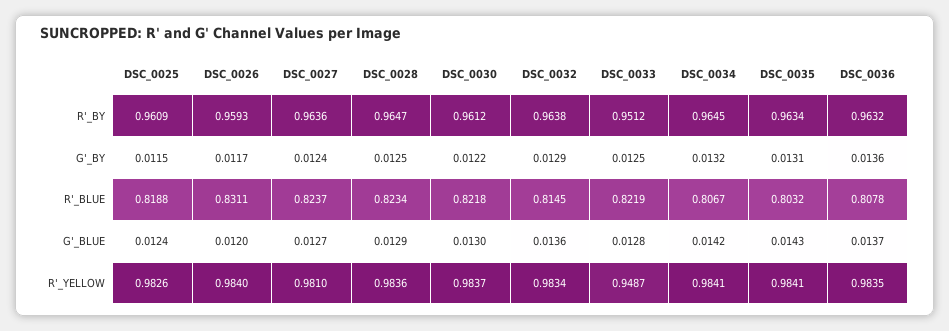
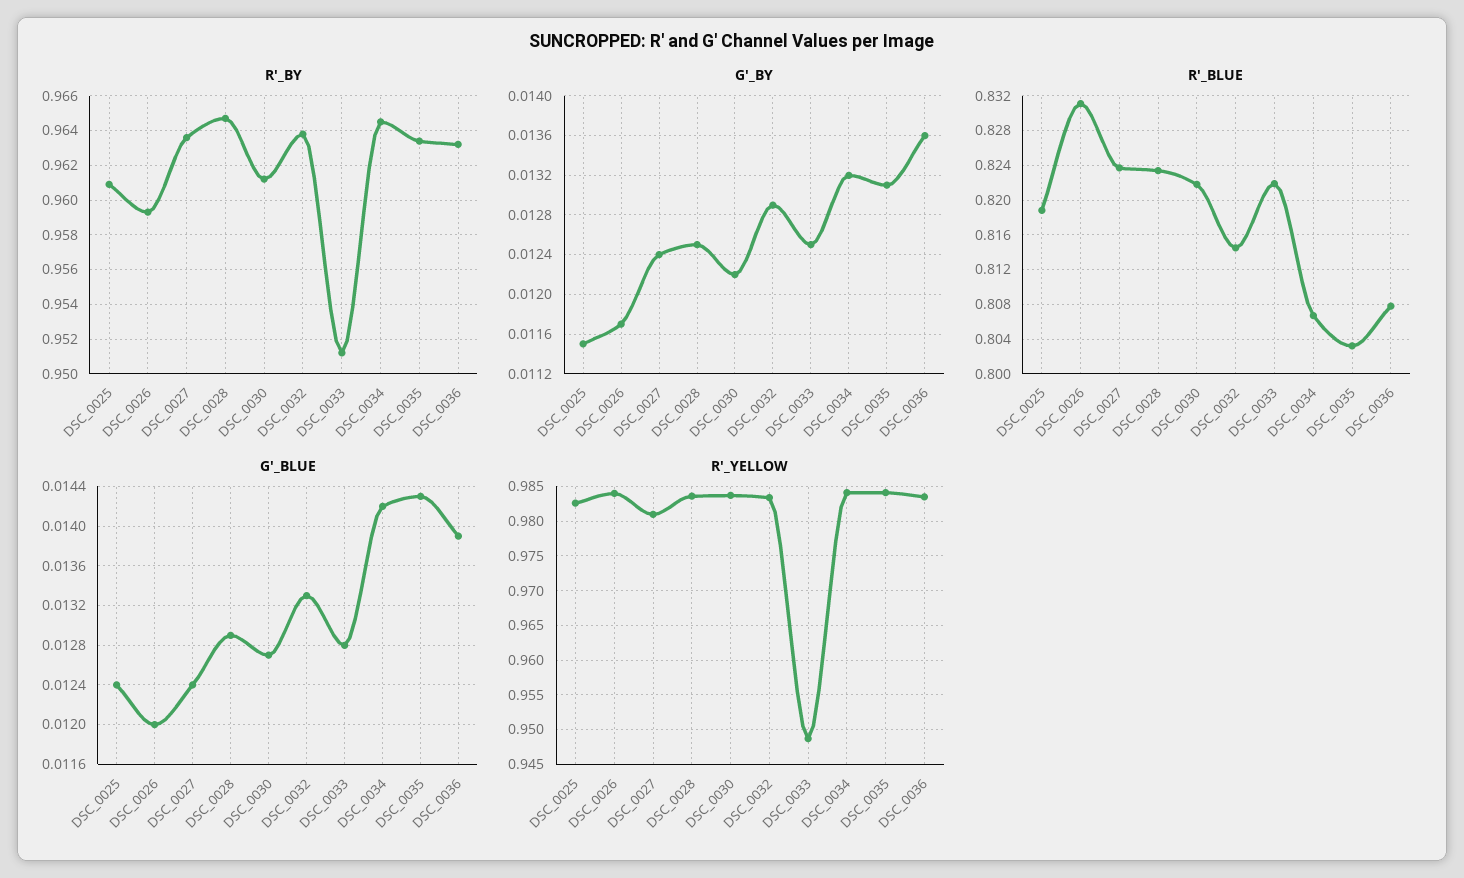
G'_BLUE, DSC_0027: 0.0127 -> 0.0124
G'_BLUE, DSC_0030: 0.013 -> 0.0127
G'_BLUE, DSC_0032: 0.0136 -> 0.0133
G'_BLUE, DSC_0036: 0.0137 -> 0.0139

